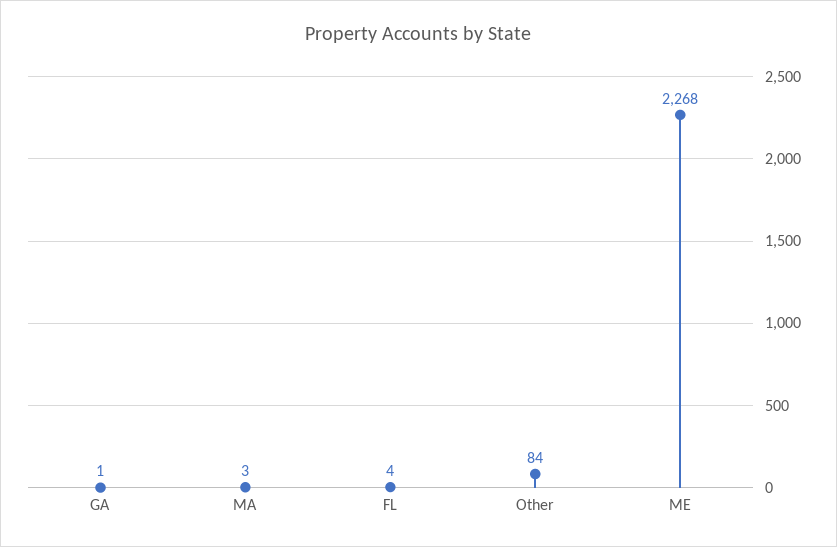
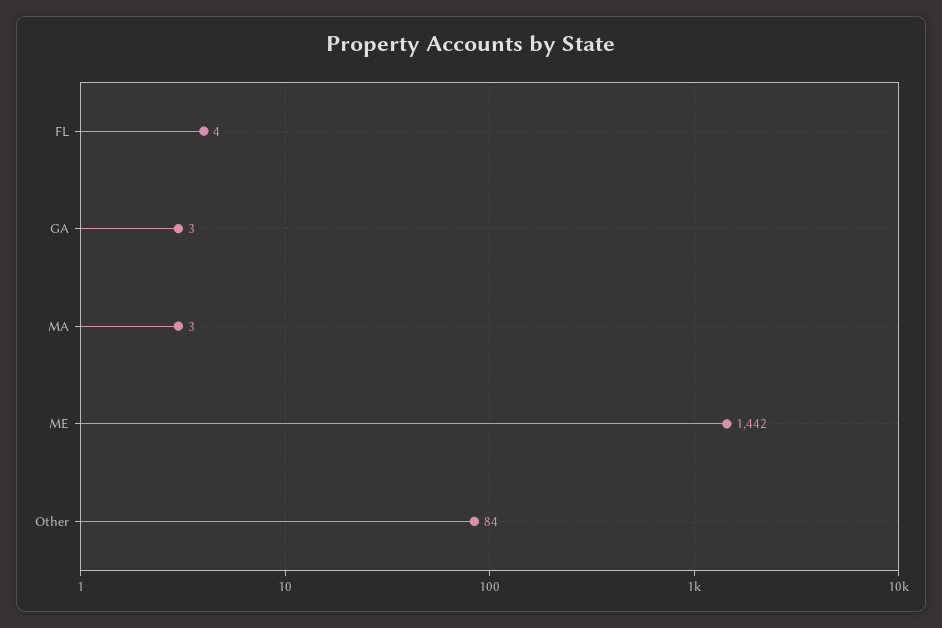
GA: 1 -> 3
ME: 2268 -> 1442

